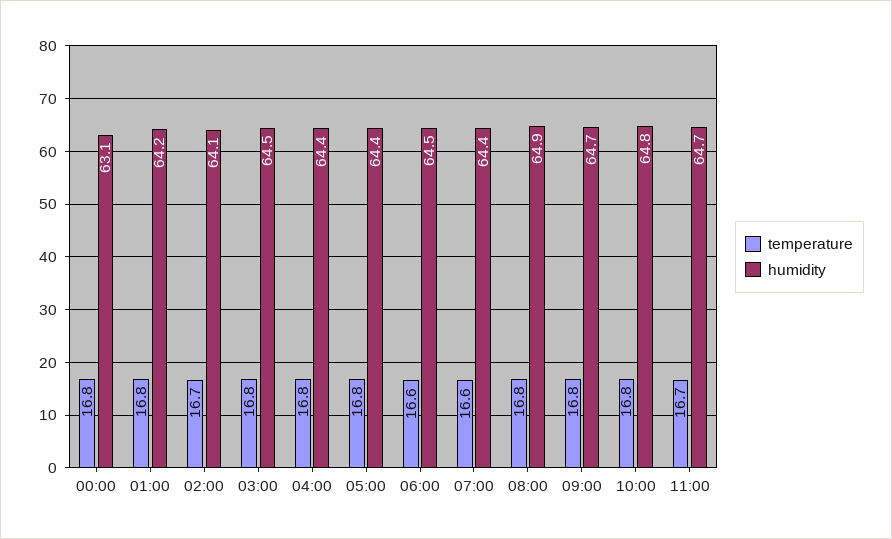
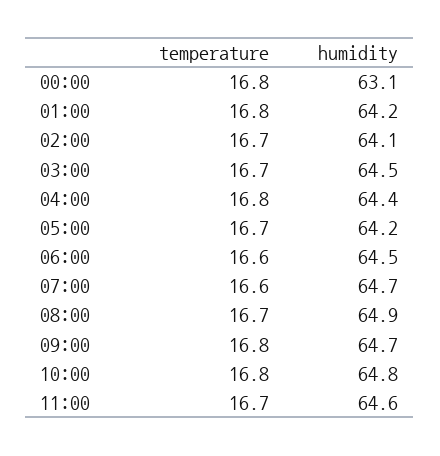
temperature, 03:00: 16.8 -> 16.7
temperature, 05:00: 16.8 -> 16.7
humidity, 05:00: 64.4 -> 64.2
humidity, 07:00: 64.4 -> 64.7
temperature, 08:00: 16.8 -> 16.7
humidity, 11:00: 64.7 -> 64.6

